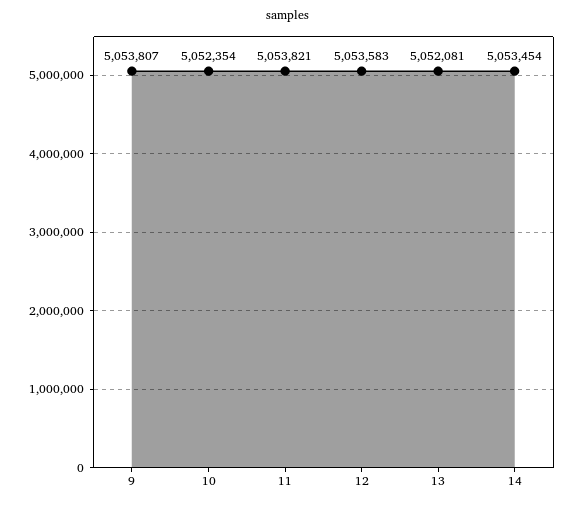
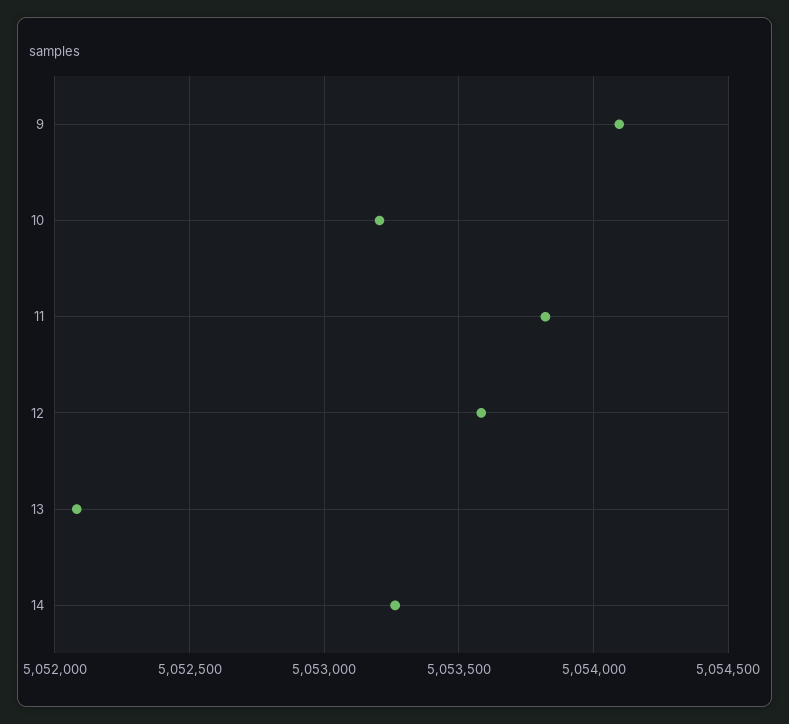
9: 5053807 -> 5054100
10: 5052354 -> 5053200
14: 5053454 -> 5053250

